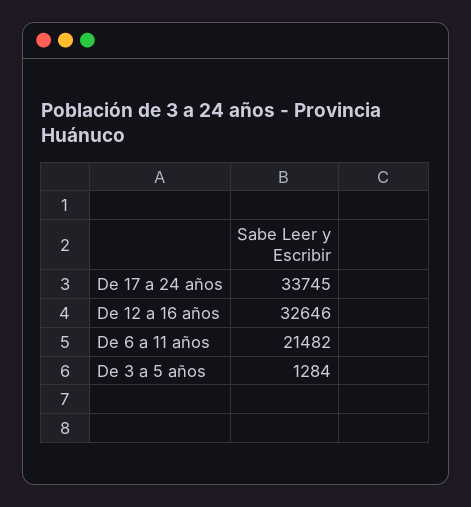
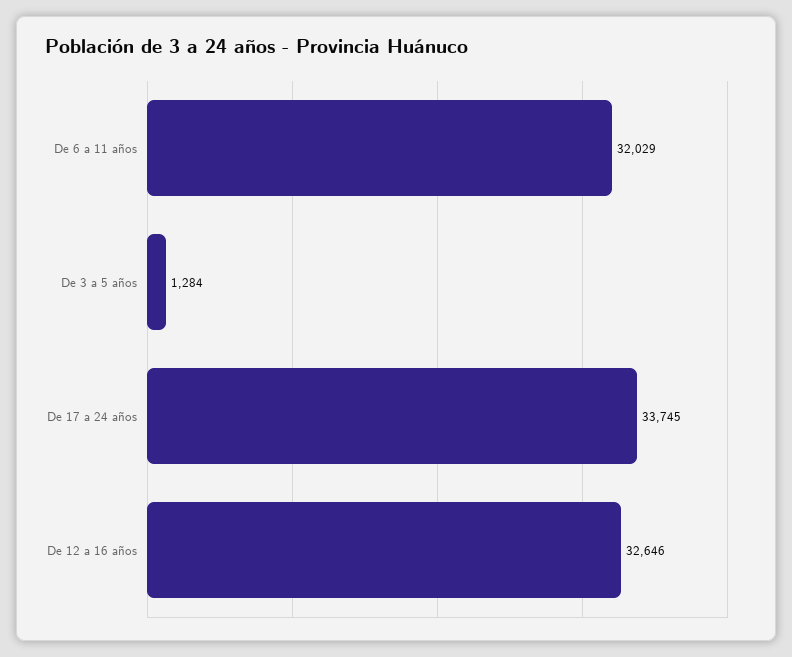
De 6 a 11 años: 21482 -> 32029

